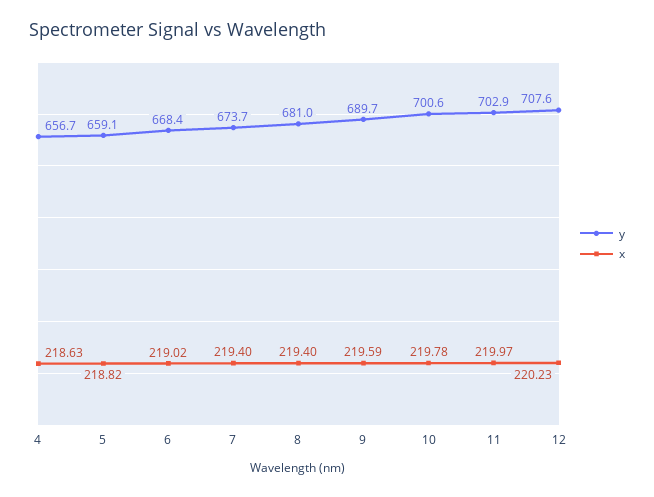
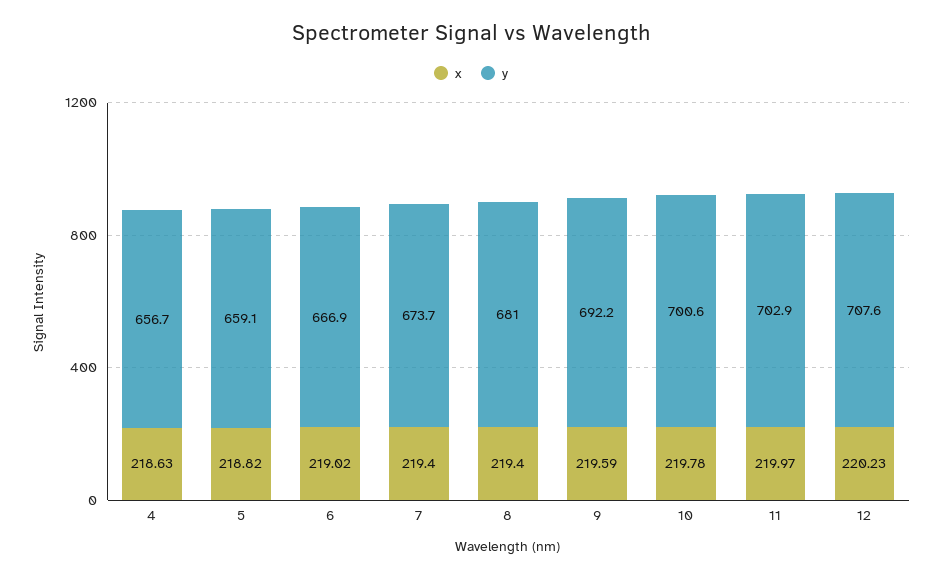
y, 6: 668.4 -> 666.9
y, 9: 689.7 -> 692.2

